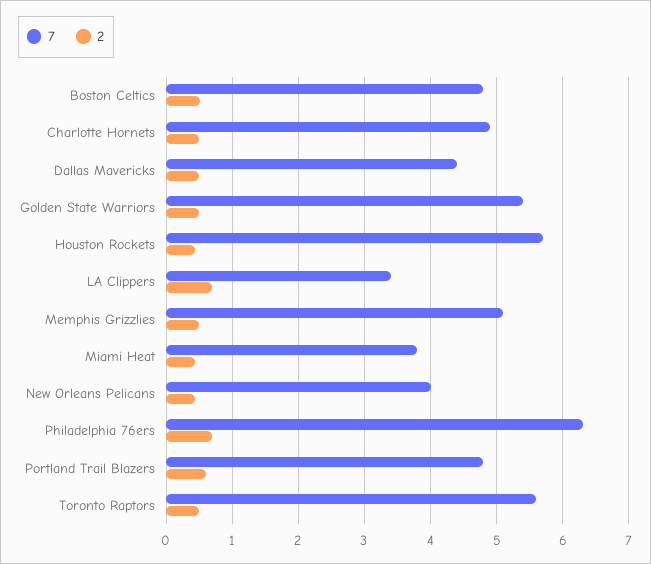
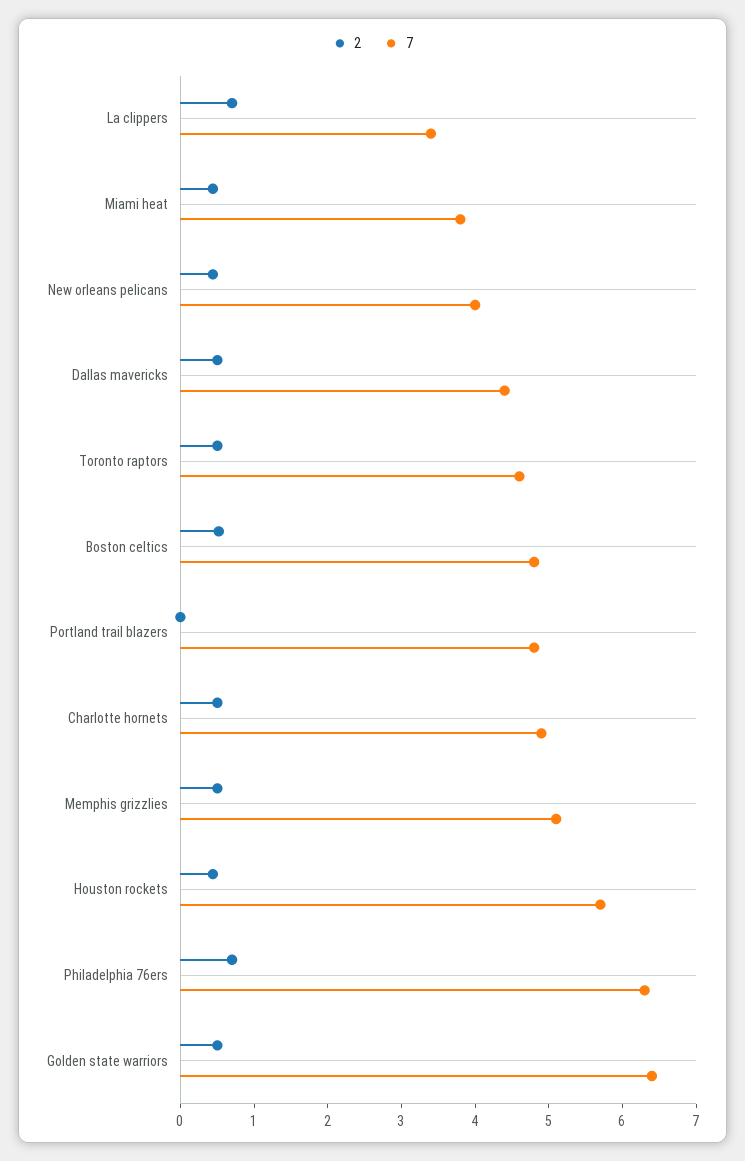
7, Golden State Warriors: 5.4 -> 6.4
2, Portland Trail Blazers: 0.6 -> 0
7, Toronto Raptors: 5.6 -> 4.6

